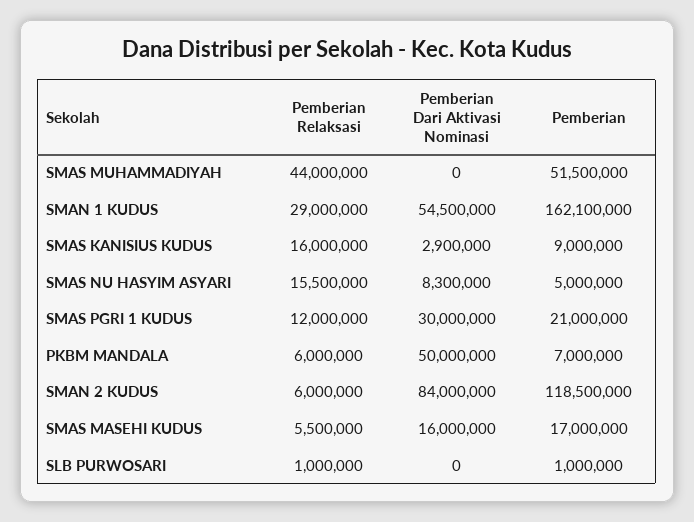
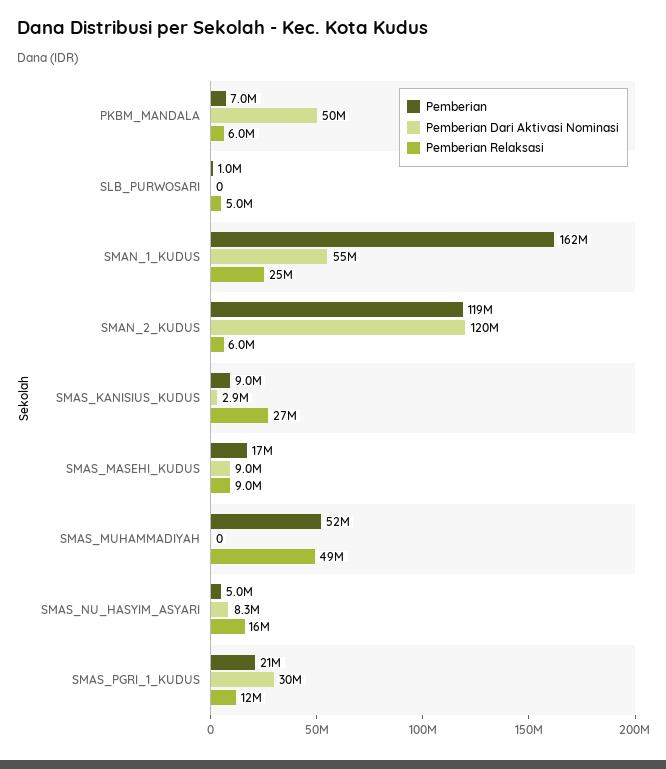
Pemberian Relaksasi, SMAS MUHAMMADIYAH: 44000000 -> 49000000
Pemberian Relaksasi, SMAN 1 KUDUS: 29000000 -> 25000000
Pemberian Relaksasi, SMAS KANISIUS KUDUS: 16000000 -> 27000000
Pemberian Dari Aktivasi Nominasi, SMAN 2 KUDUS: 84000000 -> 120000000
Pemberian Relaksasi, SMAS MASEHI KUDUS: 5500000 -> 9000000
Pemberian Dari Aktivasi Nominasi, SMAS MASEHI KUDUS: 16000000 -> 9000000
Pemberian Relaksasi, SLB PURWOSARI: 1000000 -> 5000000

